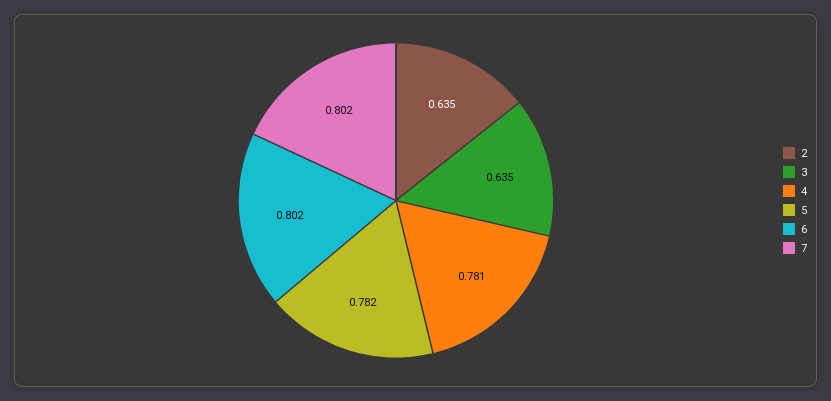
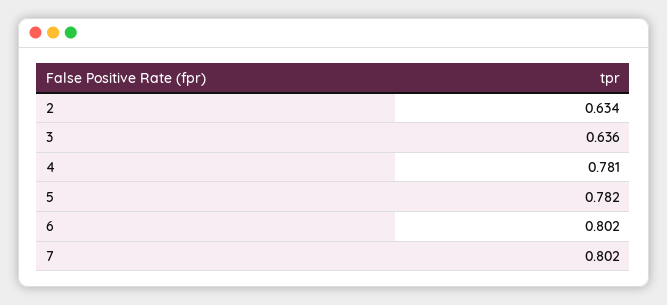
2: 0.635 -> 0.634
3: 0.635 -> 0.636

